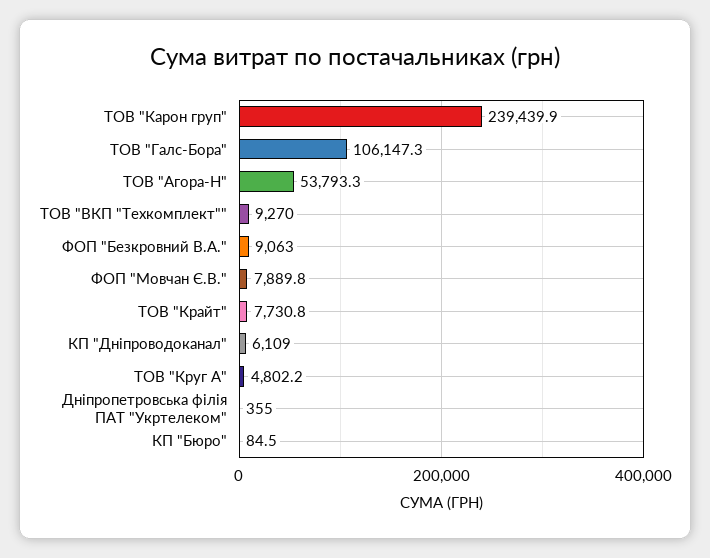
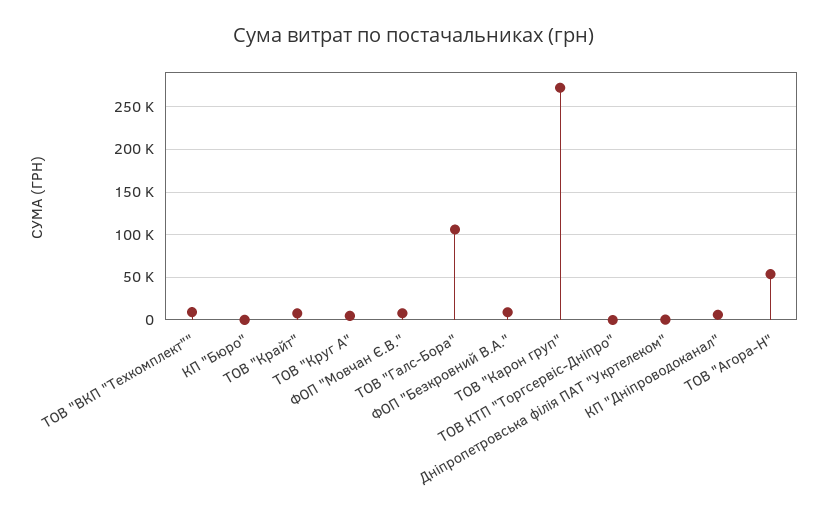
ТОВ "Карон груп": 239439.9 -> 270000
ТОВ КТП "Торгсервіс-Дніпро": none -> 0

